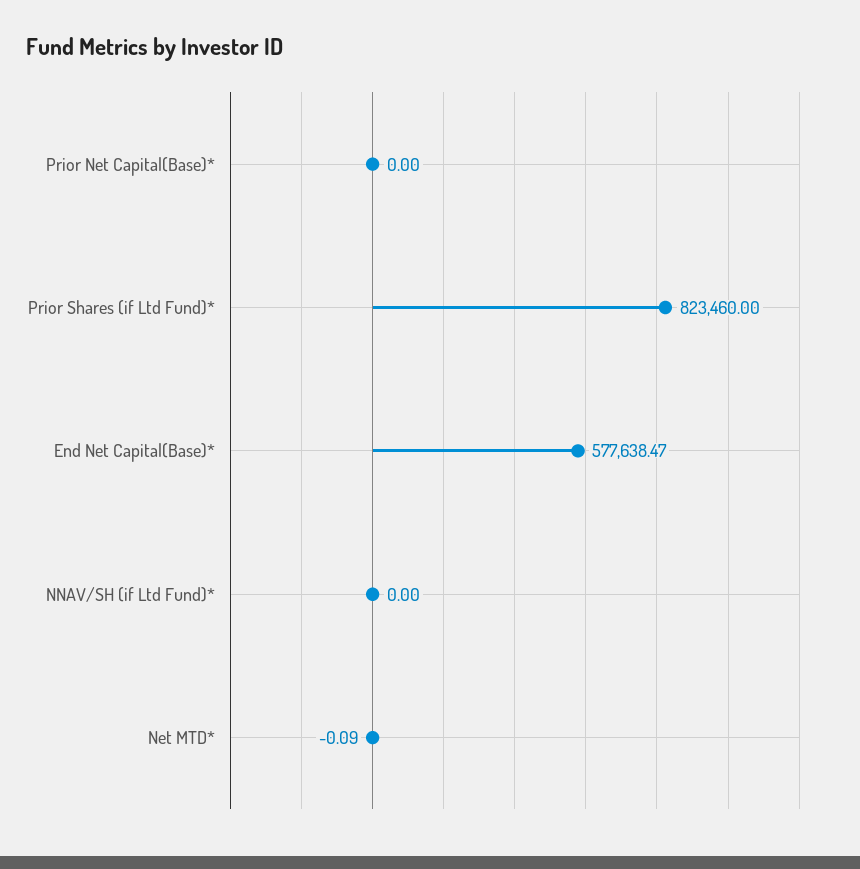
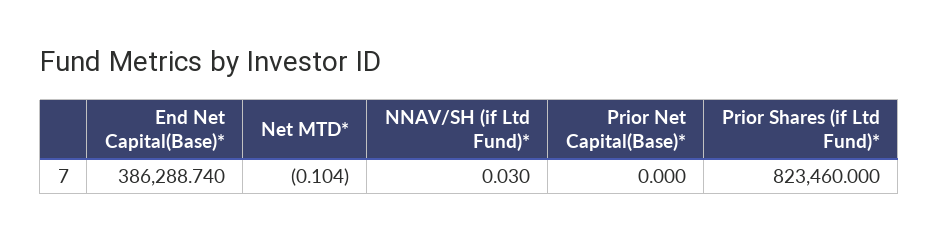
End Net Capital(Base)*: 577638.47 -> 386288.74
NNAV/SH (if Ltd Fund)*: 0 -> 0.03
Net MTD*: -0.09 -> -0.104

